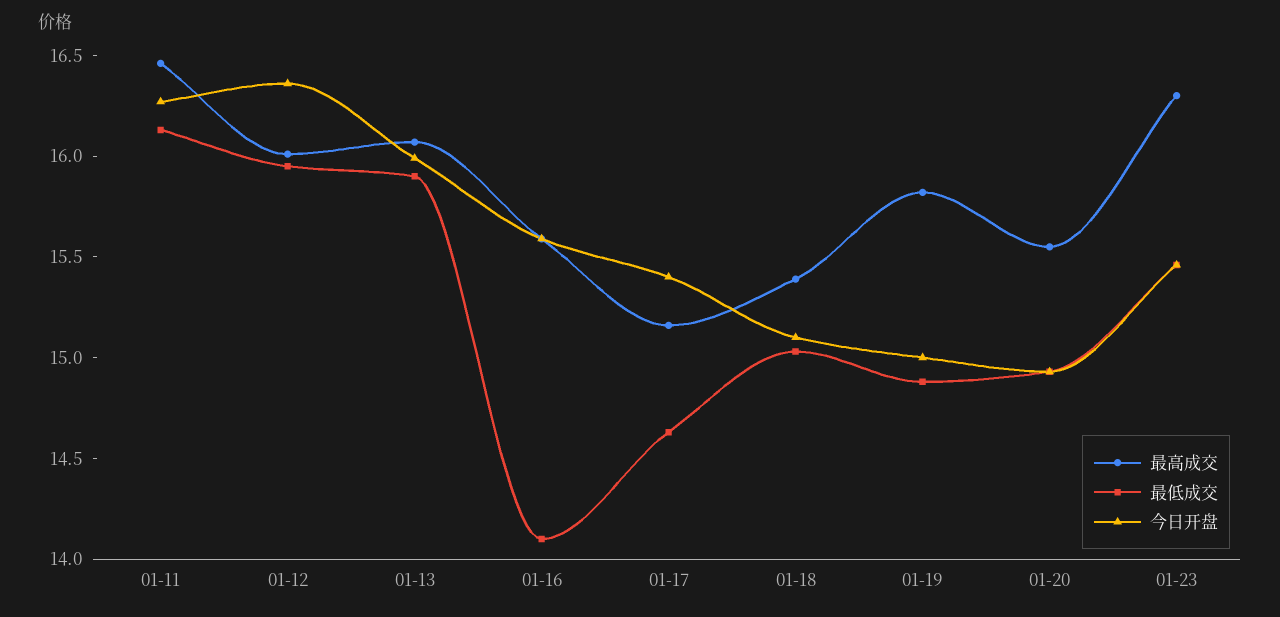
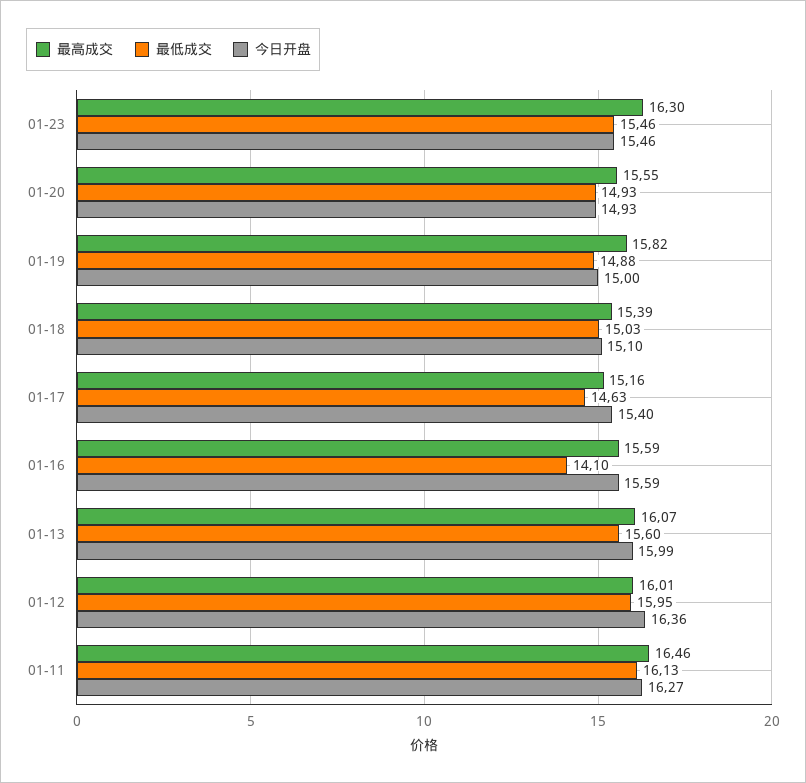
最低成交, 01-13: 15.9 -> 15.6

